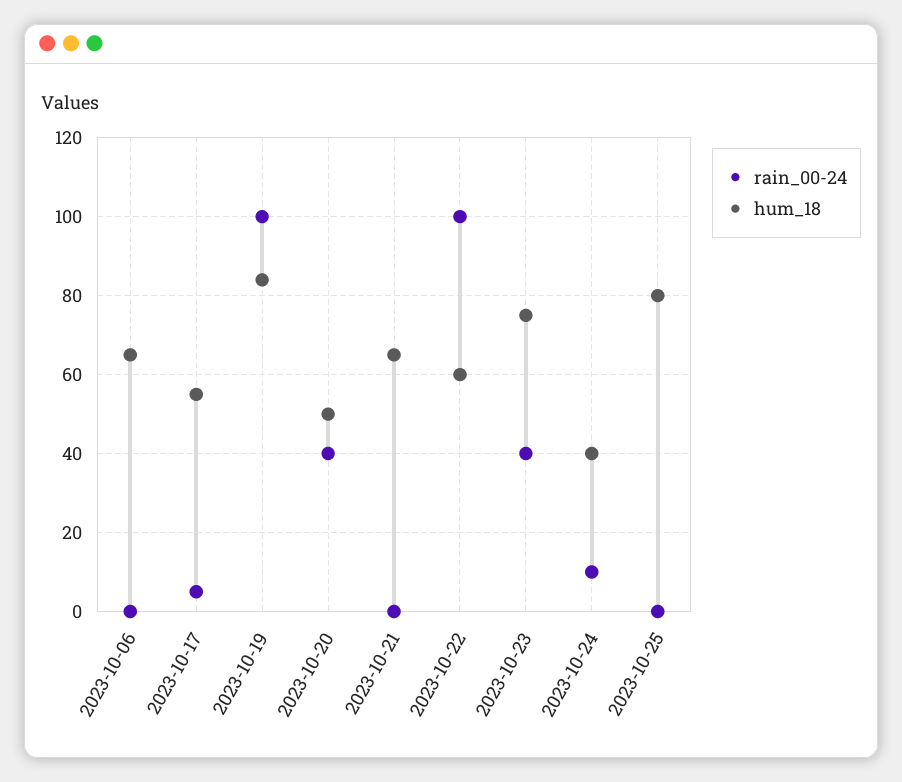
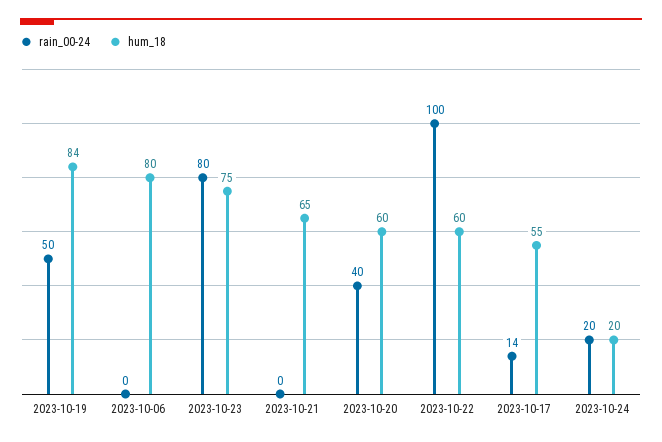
hum_18, 2023-10-06: 65 -> 80
rain_00-24, 2023-10-17: 5 -> 14
rain_00-24, 2023-10-19: 100 -> 50
hum_18, 2023-10-20: 50 -> 60
rain_00-24, 2023-10-23: 40 -> 80
rain_00-24, 2023-10-24: 10 -> 20
hum_18, 2023-10-24: 40 -> 20
rain_00-24, 2023-10-25: 0 -> none
hum_18, 2023-10-25: 80 -> none

